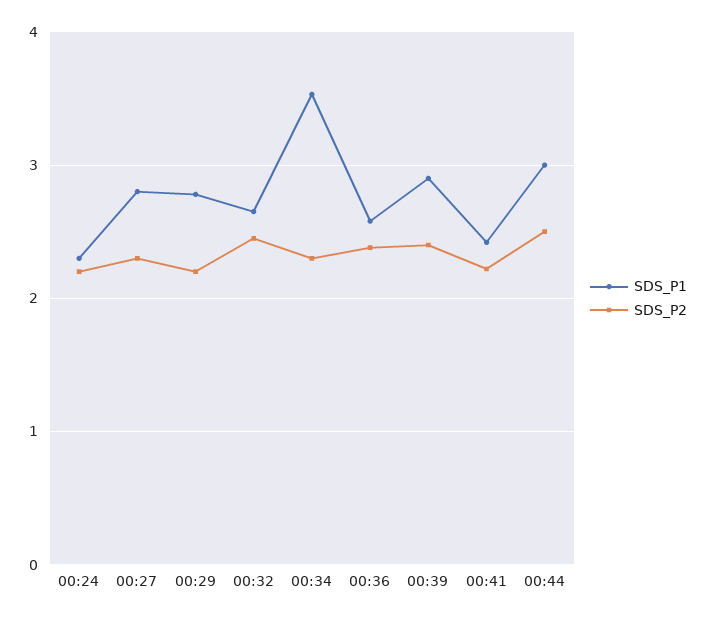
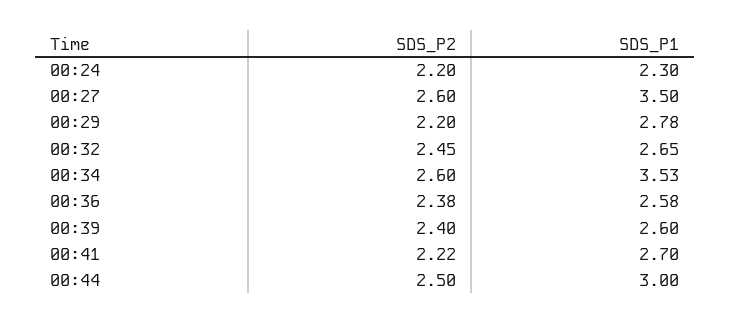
SDS_P1, 00:27: 2.8 -> 3.5
SDS_P2, 00:27: 2.3 -> 2.6
SDS_P2, 00:34: 2.3 -> 2.6
SDS_P1, 00:39: 2.9 -> 2.6
SDS_P1, 00:41: 2.4 -> 2.7

